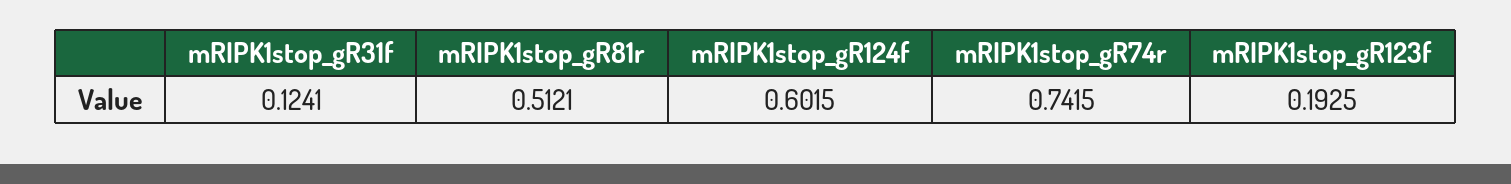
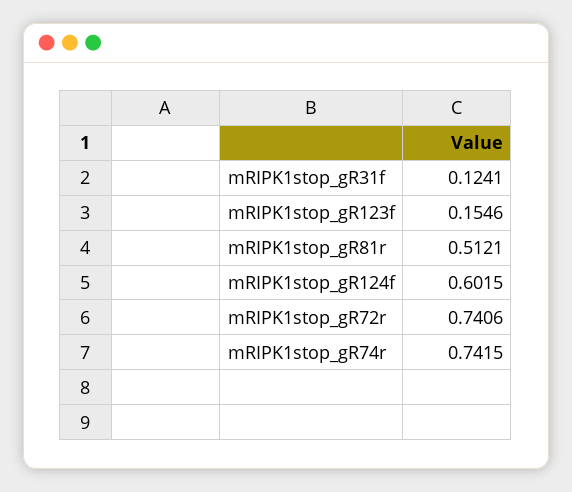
mRIPK1stop_gR123f: 0.1925 -> 0.1546
mRIPK1stop_gR72r: none -> 0.7406

